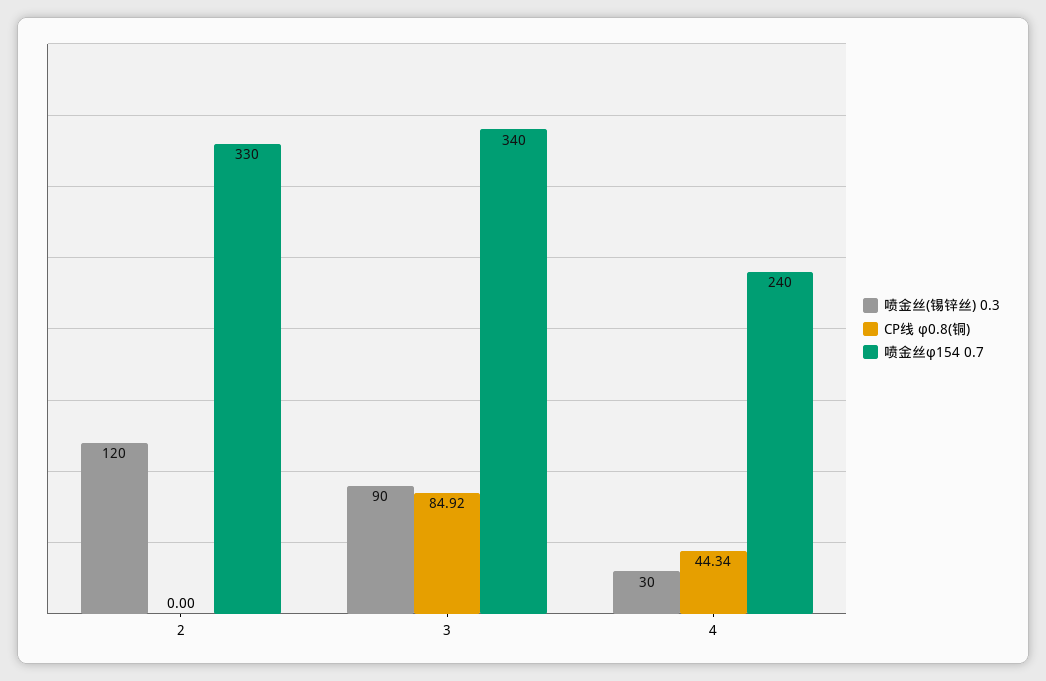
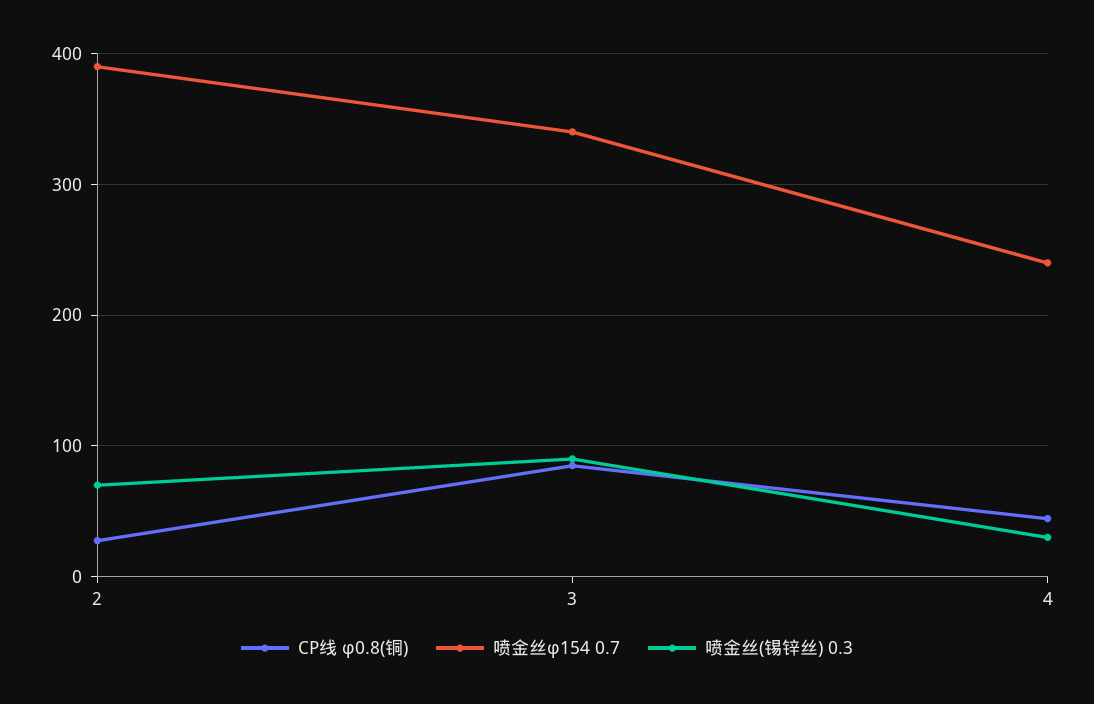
喷金丝(锡锌丝) 0.3, 2: 120 -> 70
CP线 φ0.8(铜), 2: 0 -> 30
喷金丝φ154 0.7, 2: 330 -> 390

